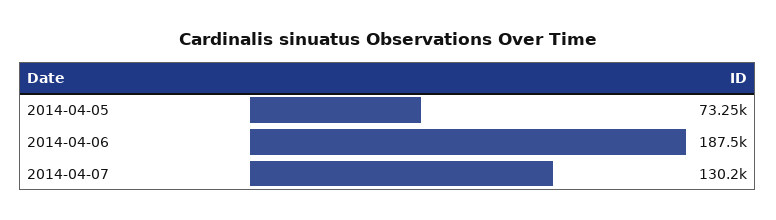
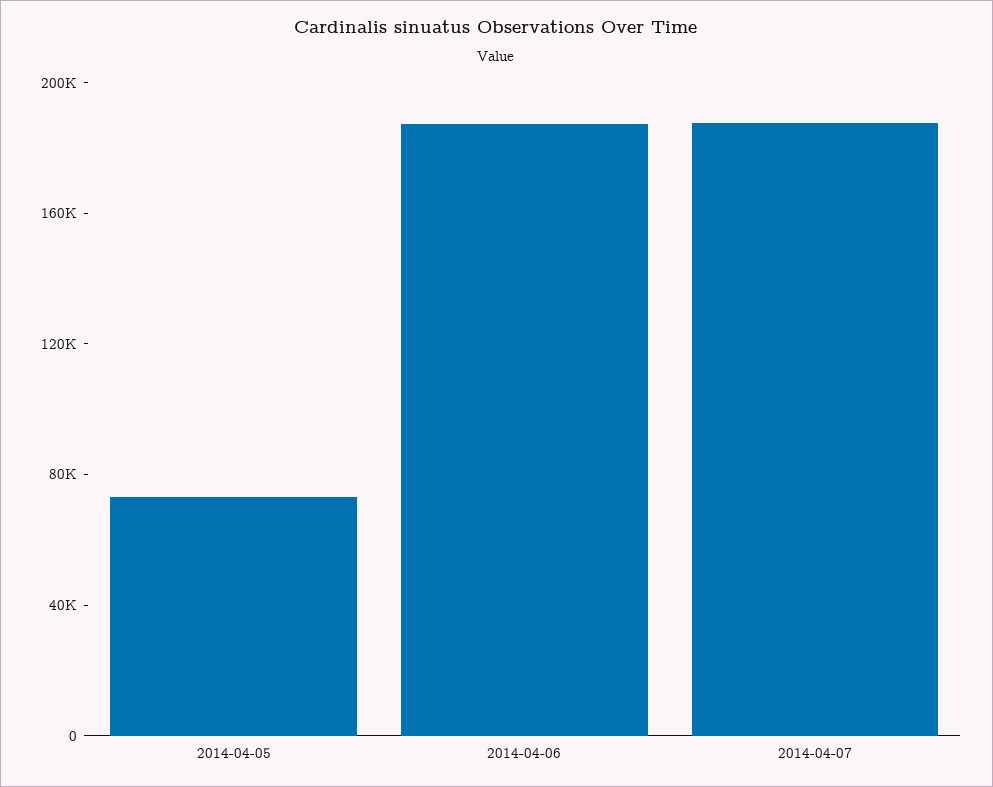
2014-04-07: 130200 -> 190000

